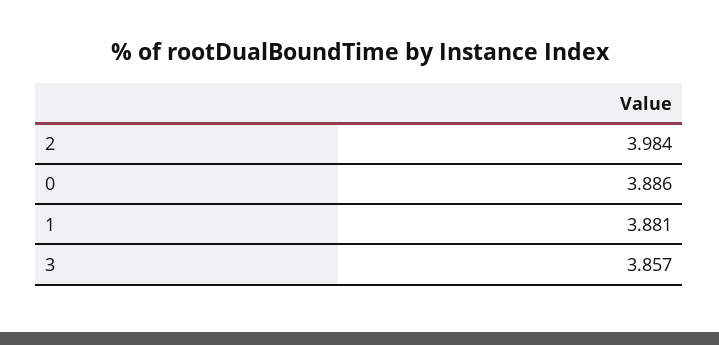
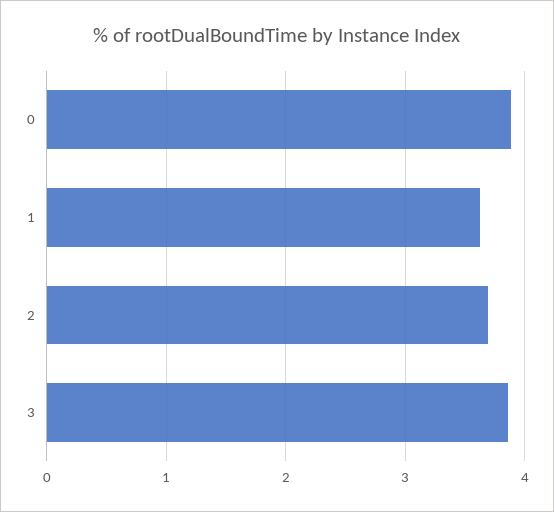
2: 3.984 -> 3.7
1: 3.881 -> 3.6

